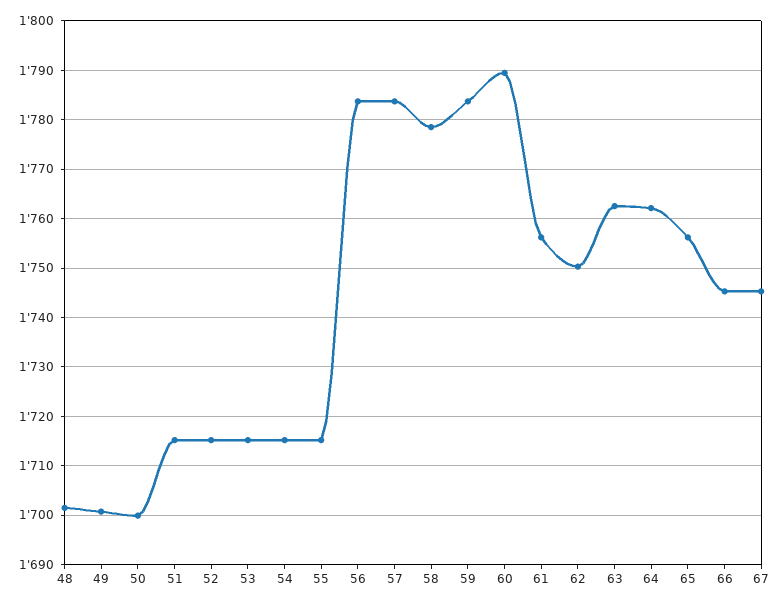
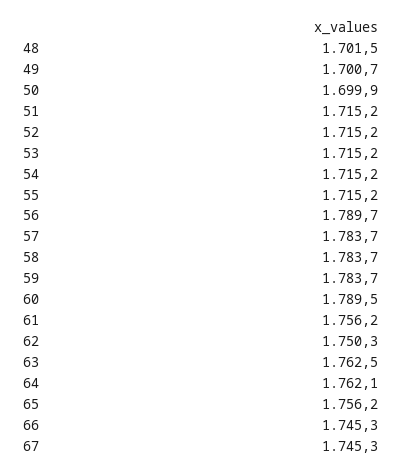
56: 1784 -> 1789.7
58: 1778 -> 1783.7

